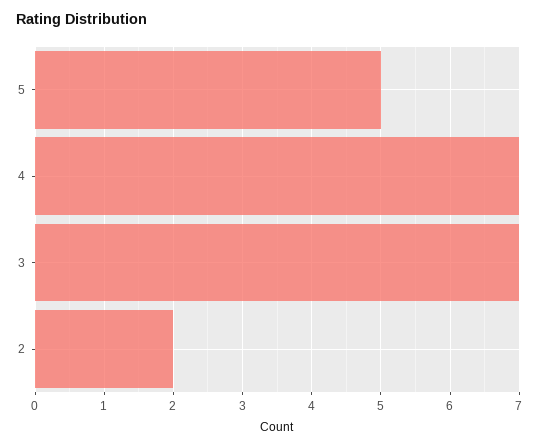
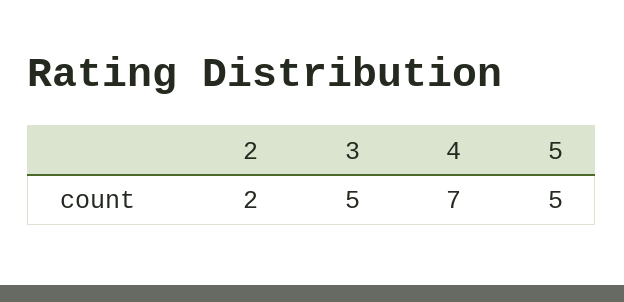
3: 7 -> 5

